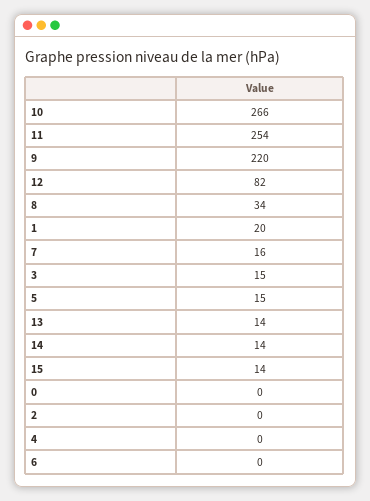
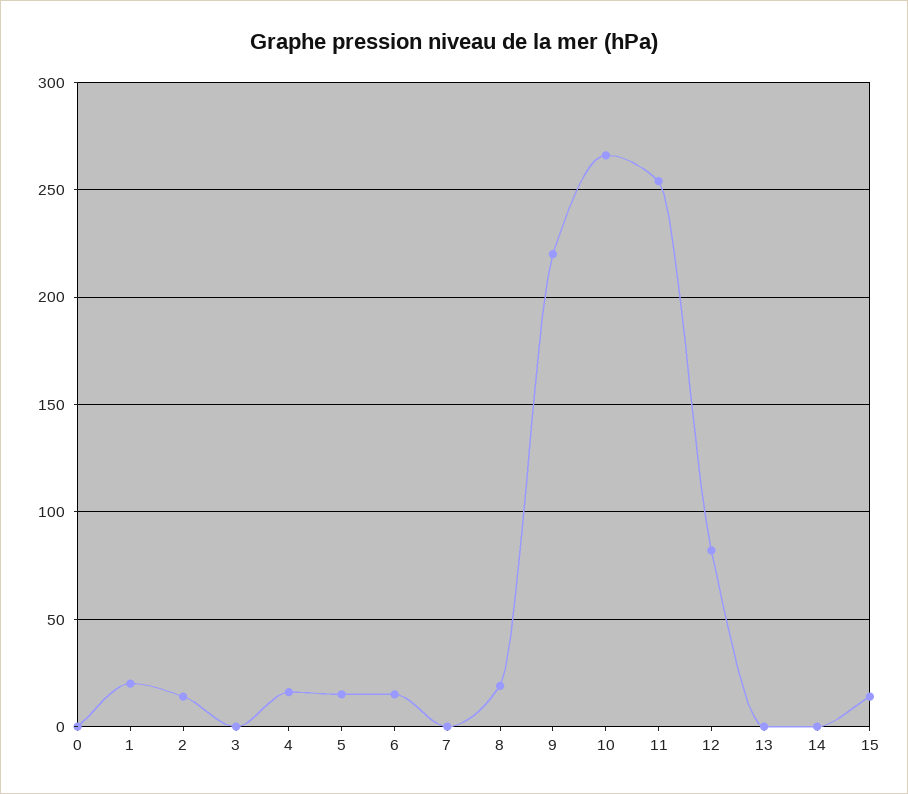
8: 34 -> 20
7: 16 -> 0
3: 15 -> 0
13: 14 -> 0
14: 14 -> 0
2: 0 -> 15
4: 0 -> 15
6: 0 -> 15

